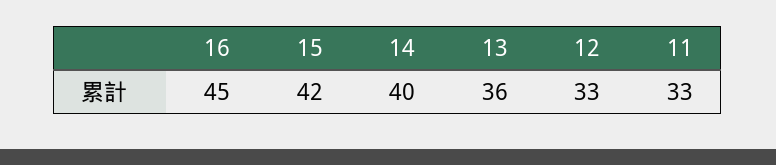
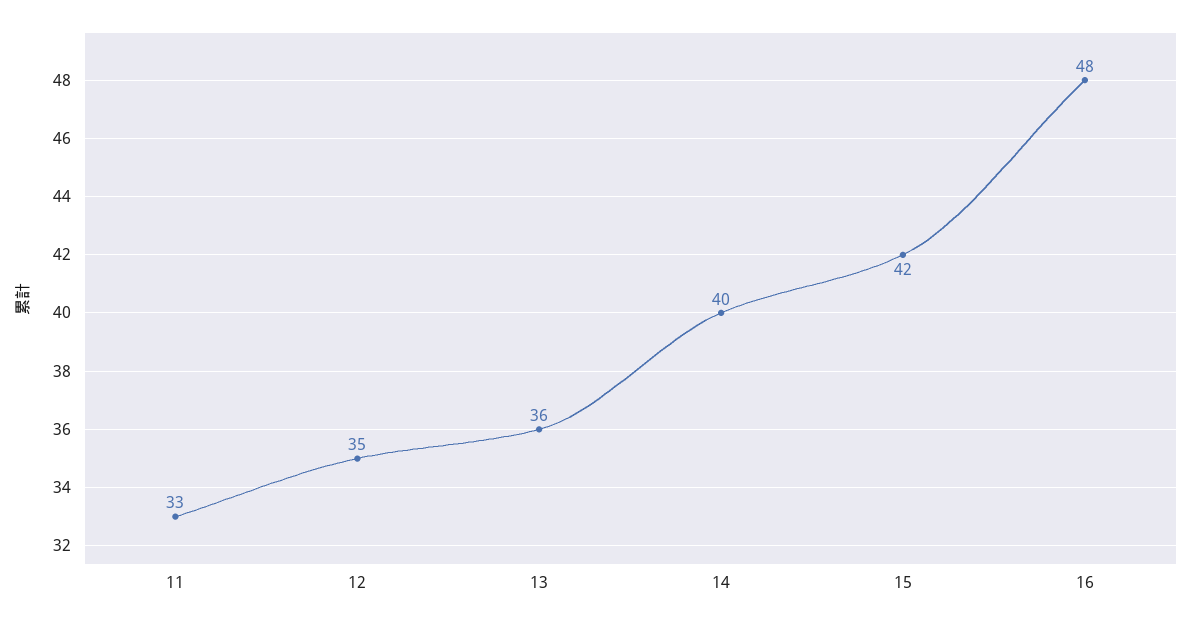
16: 45 -> 48
12: 33 -> 35

